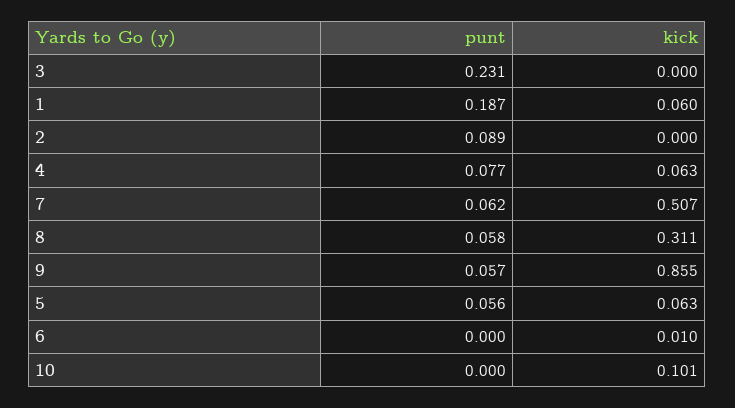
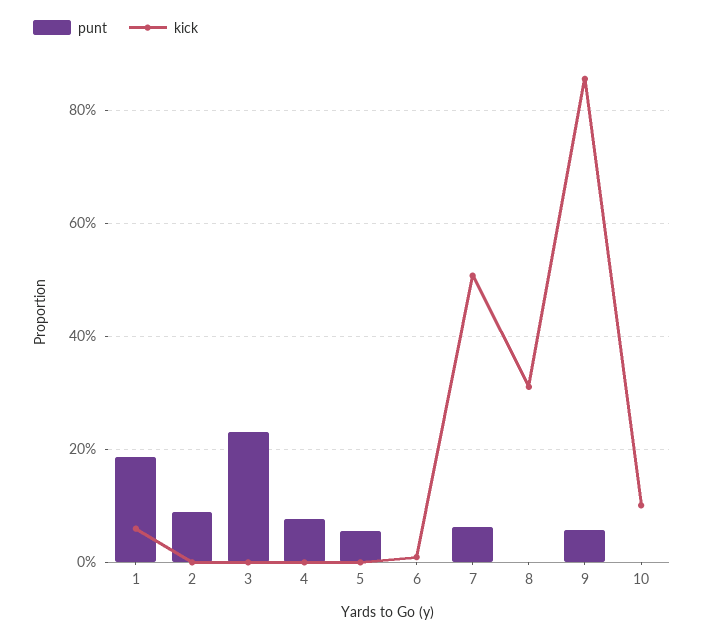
kick, 4: 0.063 -> 0
punt, 8: 0.058 -> 0
kick, 5: 0.063 -> 0

